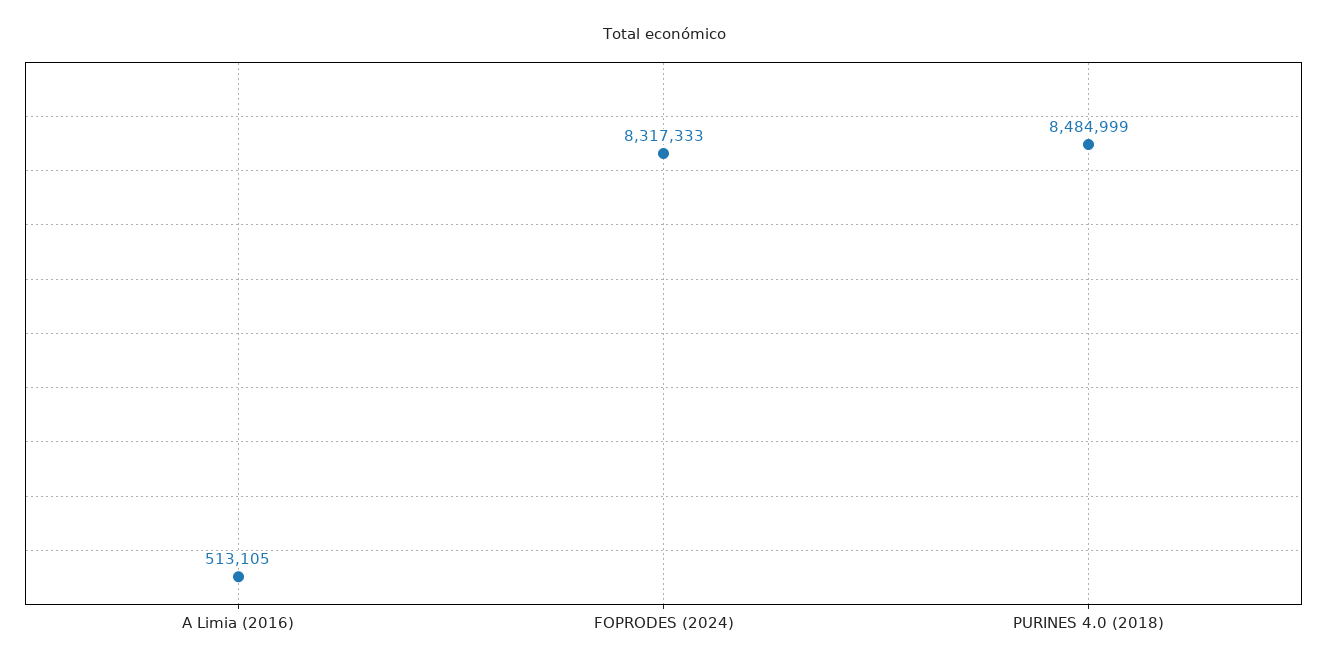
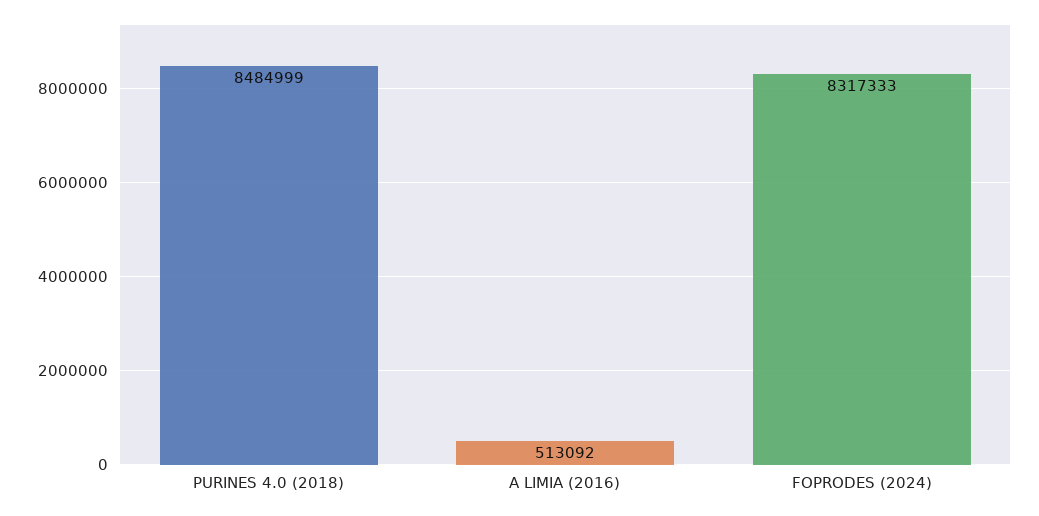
A Limia (2016): 513105 -> 513092

